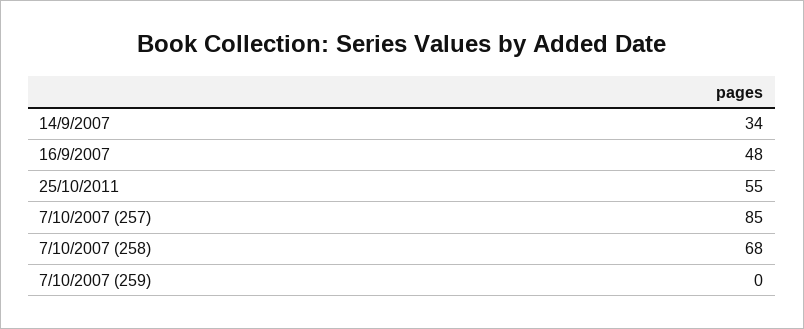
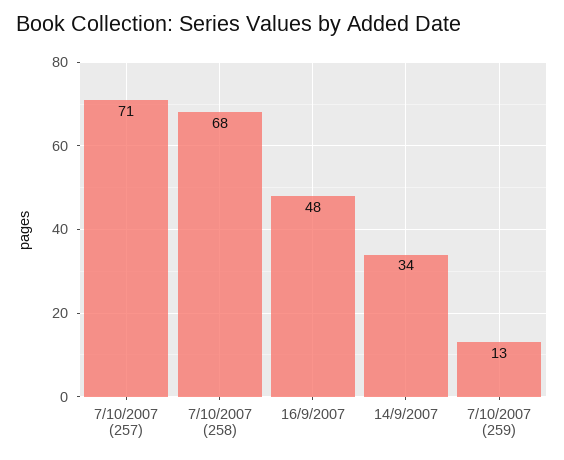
25/10/2011: 55 -> none
7/10/2007 (257): 85 -> 71
7/10/2007 (259): 0 -> 13

